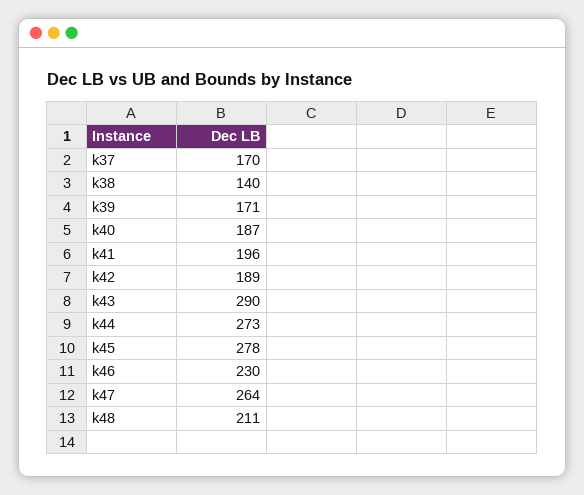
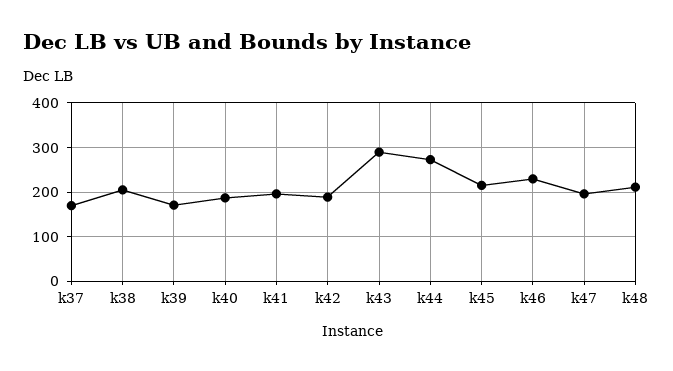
k38: 140 -> 200
k45: 278 -> 220
k47: 264 -> 200

